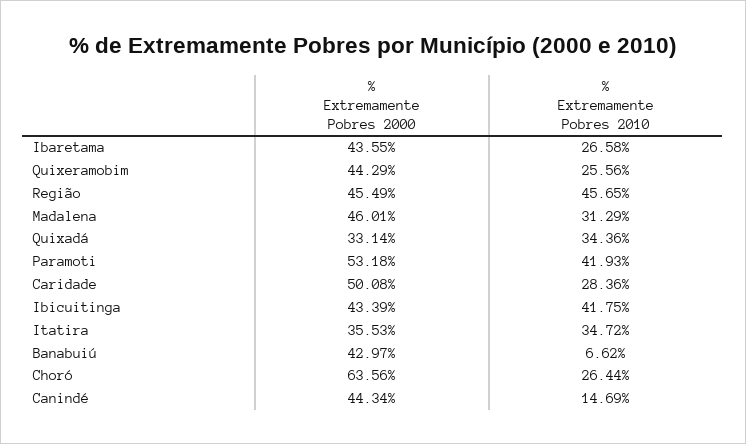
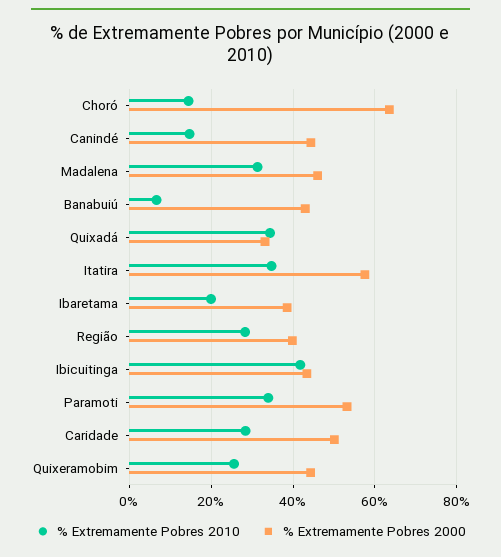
% Extremamente Pobres 2000, Ibaretama: 43.55 -> 38
% Extremamente Pobres 2010, Ibaretama: 26.58 -> 20
% Extremamente Pobres 2000, Região: 45.49 -> 40
% Extremamente Pobres 2010, Região: 45.65 -> 28
% Extremamente Pobres 2010, Paramoti: 41.93 -> 34
% Extremamente Pobres 2000, Itatira: 35.53 -> 58
% Extremamente Pobres 2010, Choró: 26.44 -> 14

